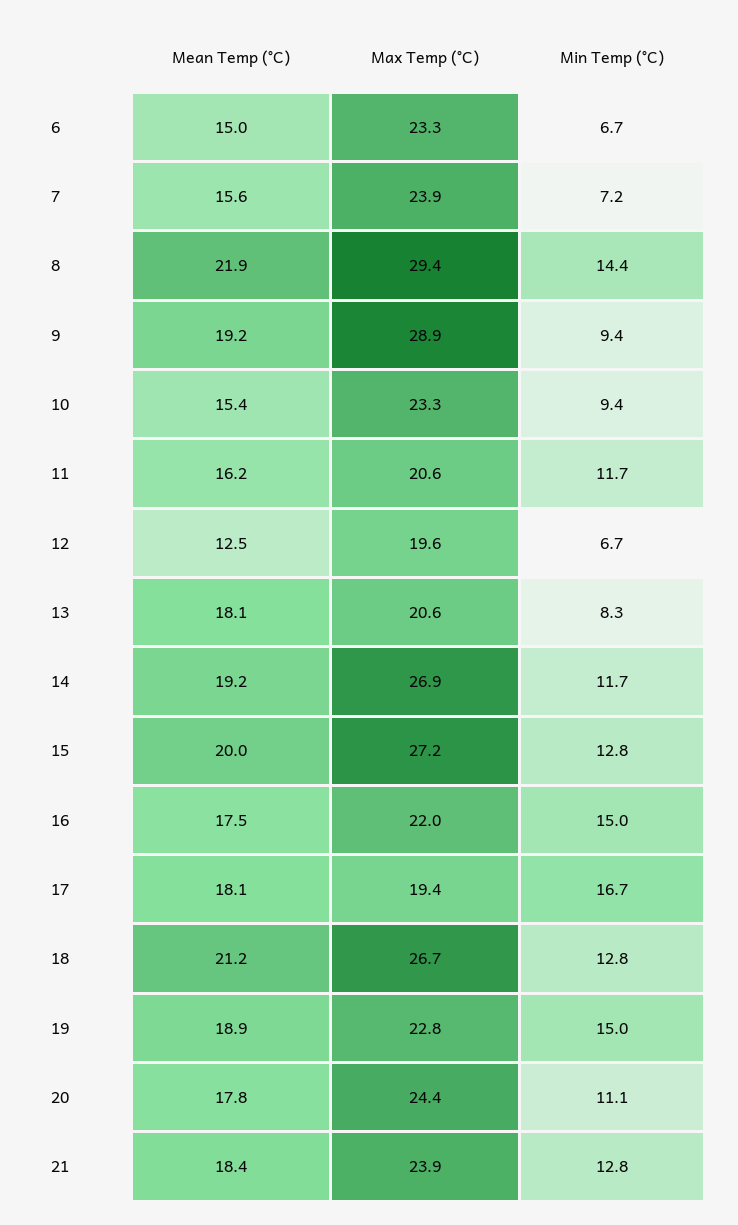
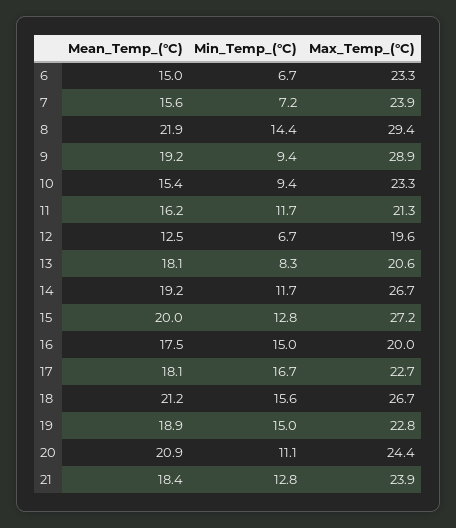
Max Temp (°C), 11: 20.6 -> 21.3
Max Temp (°C), 14: 26.9 -> 26.7
Max Temp (°C), 16: 22 -> 20
Max Temp (°C), 17: 19.4 -> 22.7
Min Temp (°C), 18: 12.8 -> 15.6
Mean Temp (°C), 20: 17.8 -> 20.9

